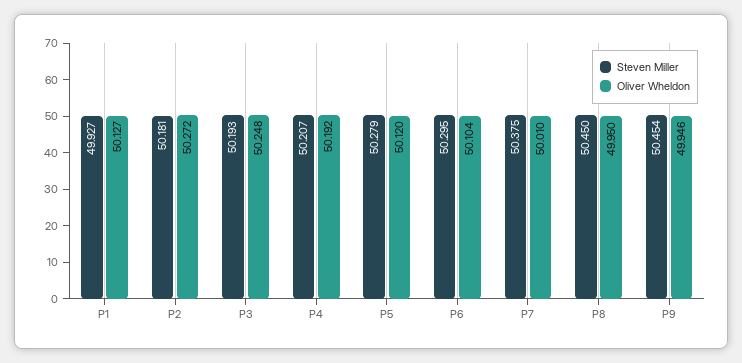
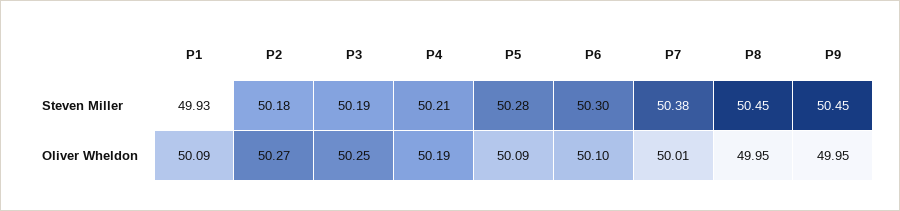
Oliver Wheldon, P1: 50.127 -> 50.09
Oliver Wheldon, P5: 50.12 -> 50.09

